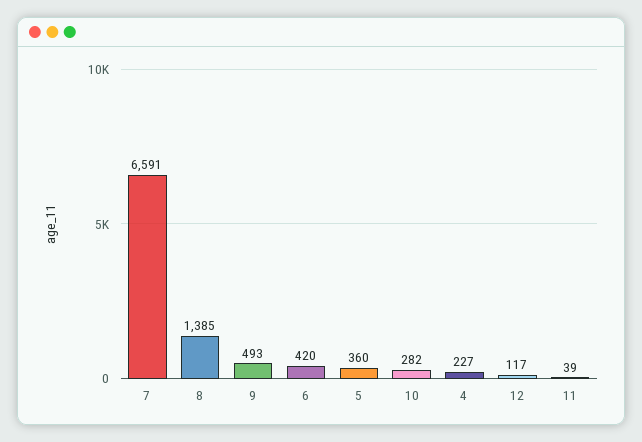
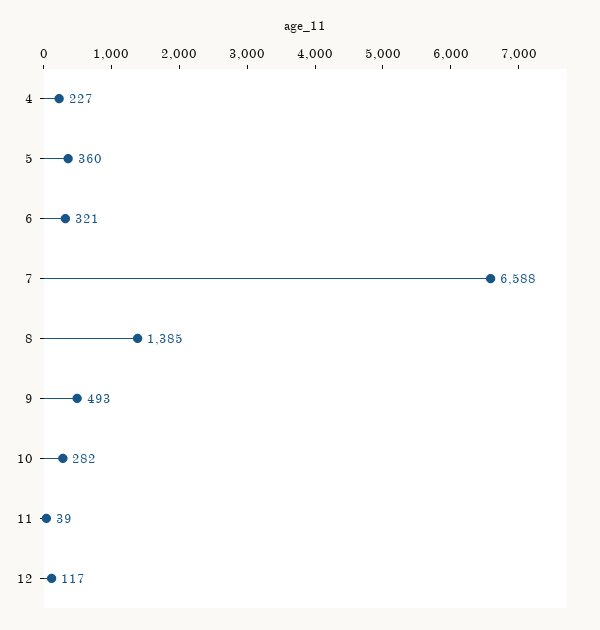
7: 6591 -> 6588
6: 420 -> 321

